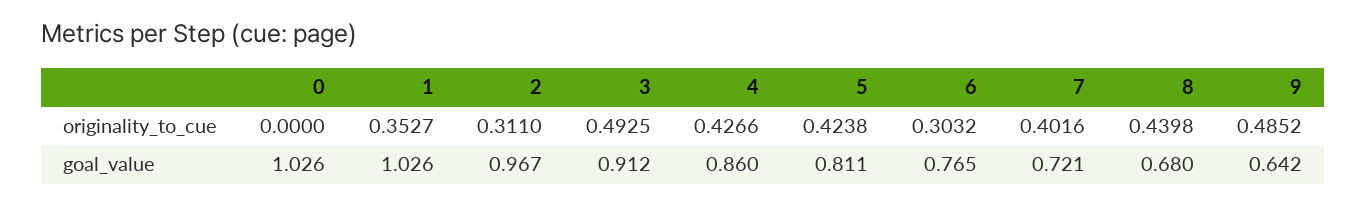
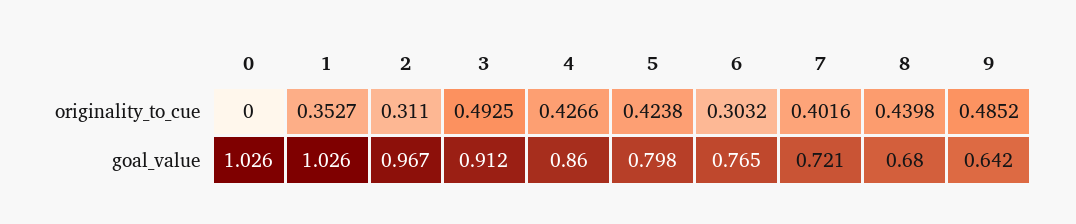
5, goal_value: 0.811 -> 0.798

